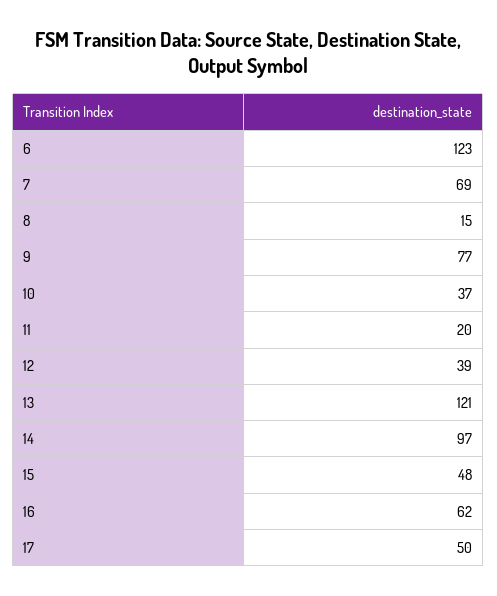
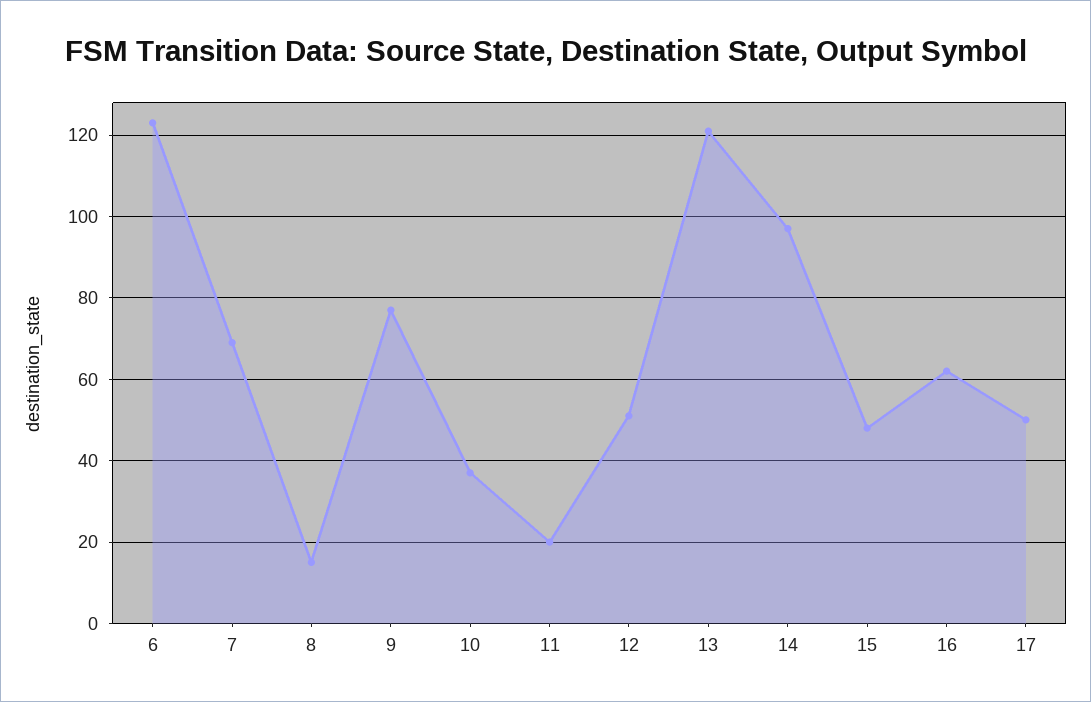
12: 39 -> 50

